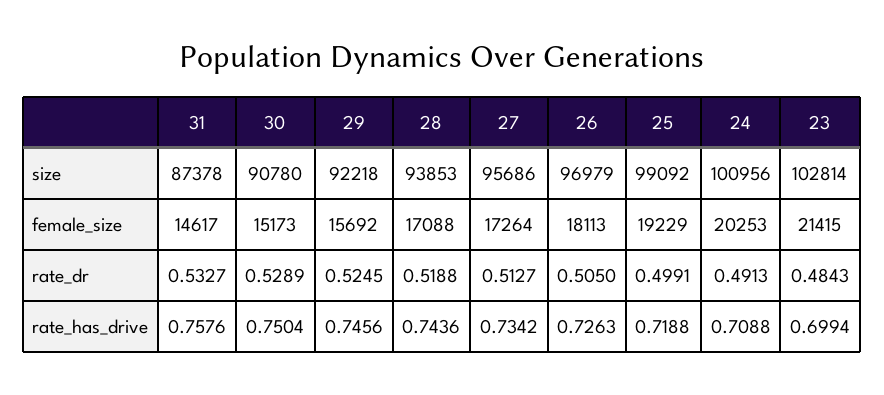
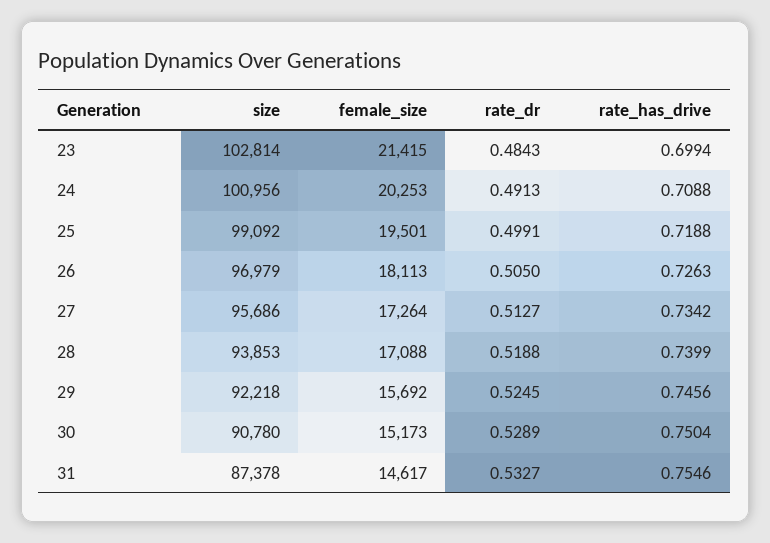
25, female_size: 19229 -> 19501
31, rate_has_drive: 0.7576 -> 0.7546
28, rate_has_drive: 0.7436 -> 0.7399

